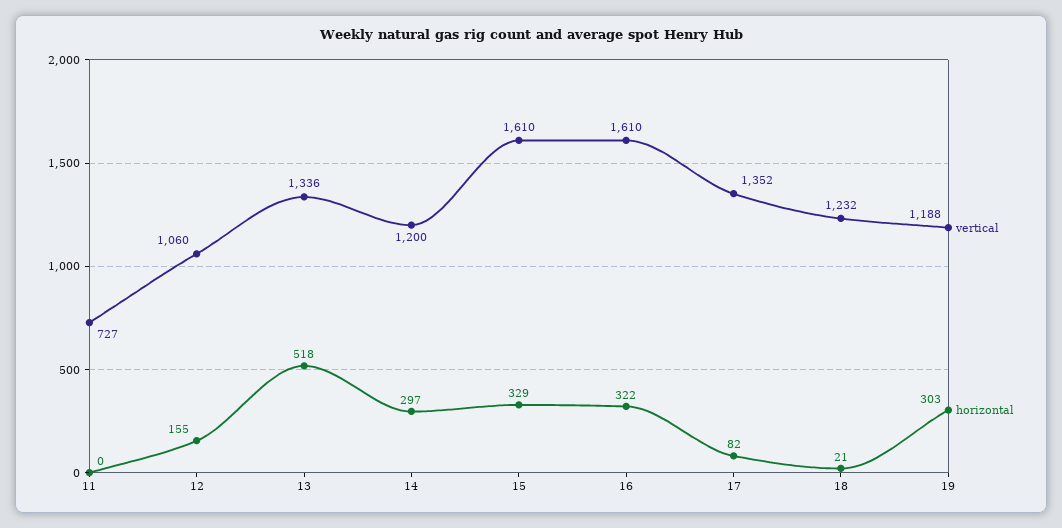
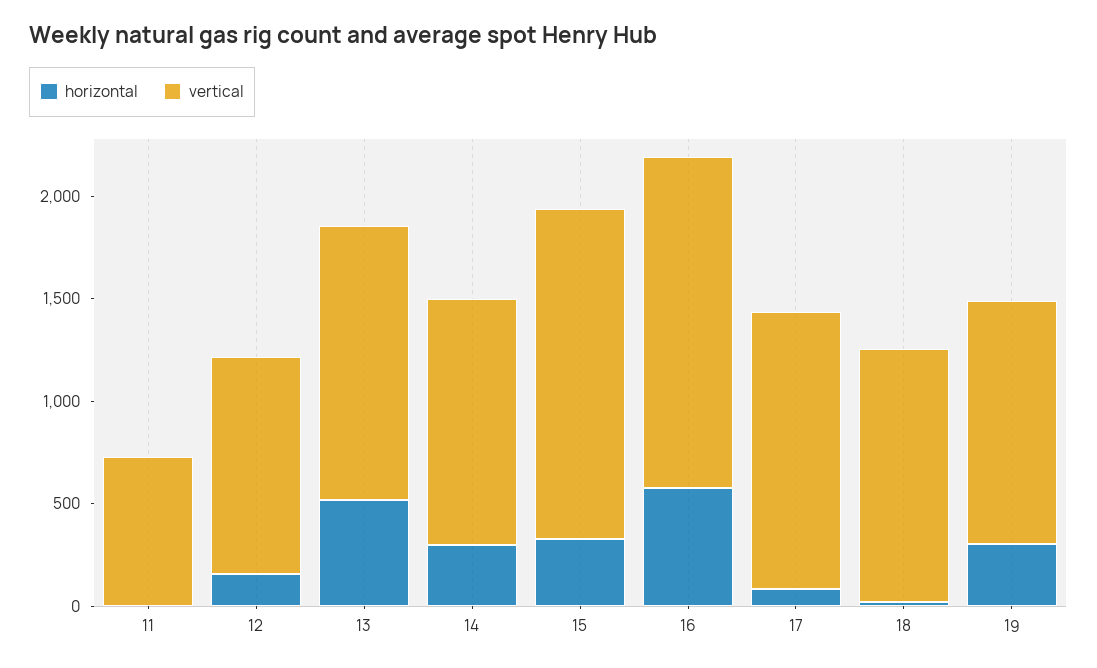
horizontal, 16: 322 -> 600

